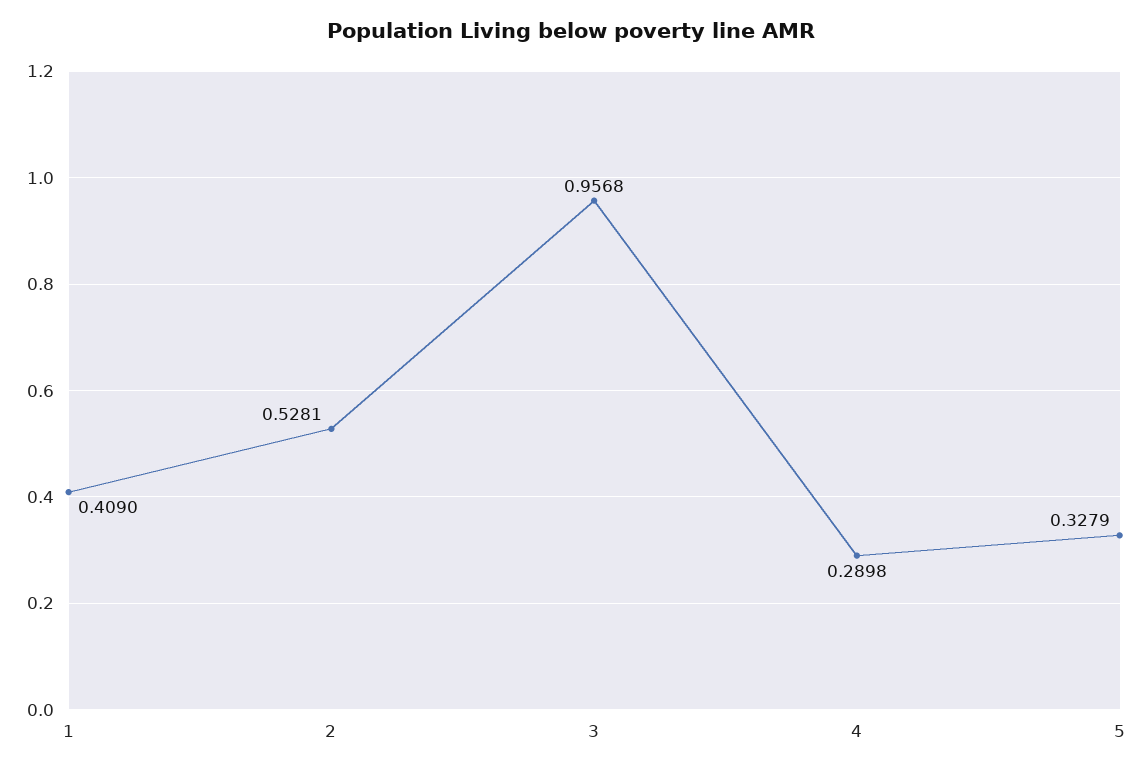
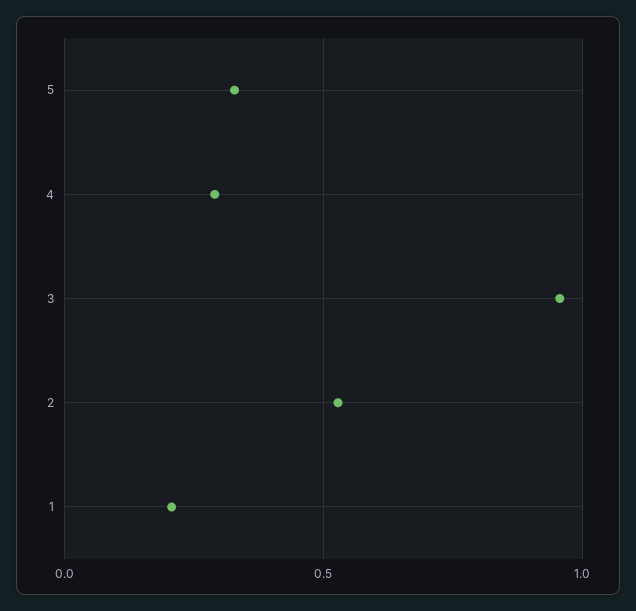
1: 0.409 -> 0.2

